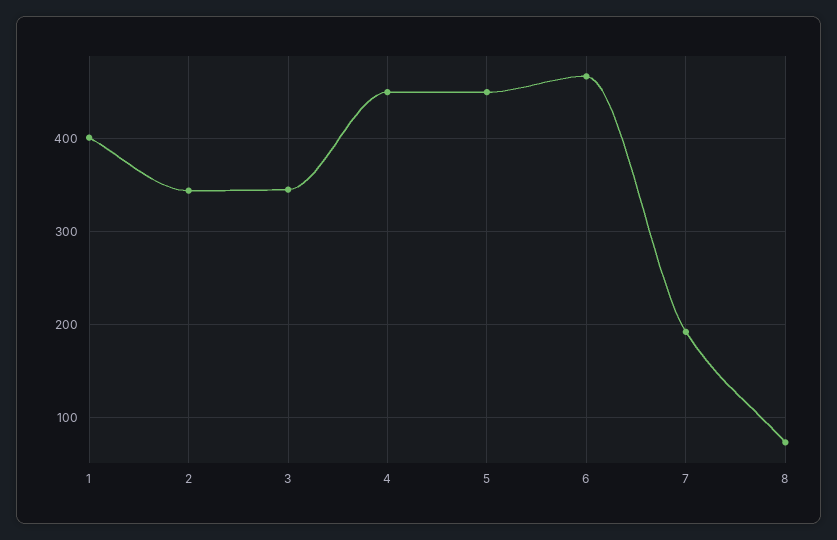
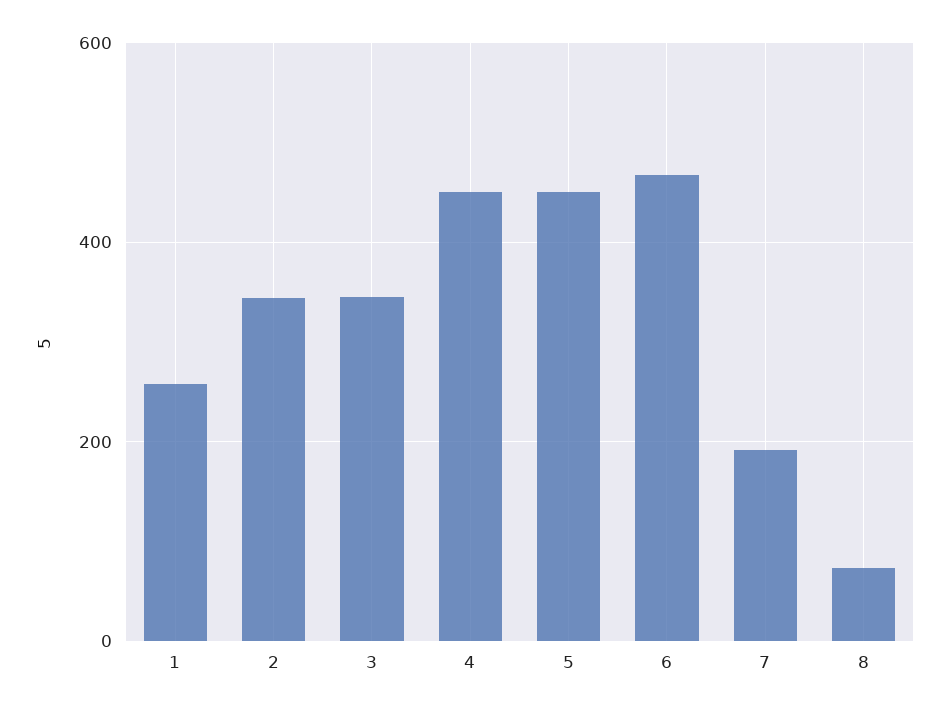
1: 400 -> 260

